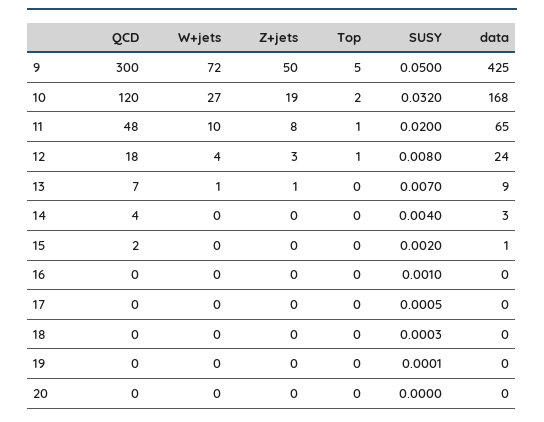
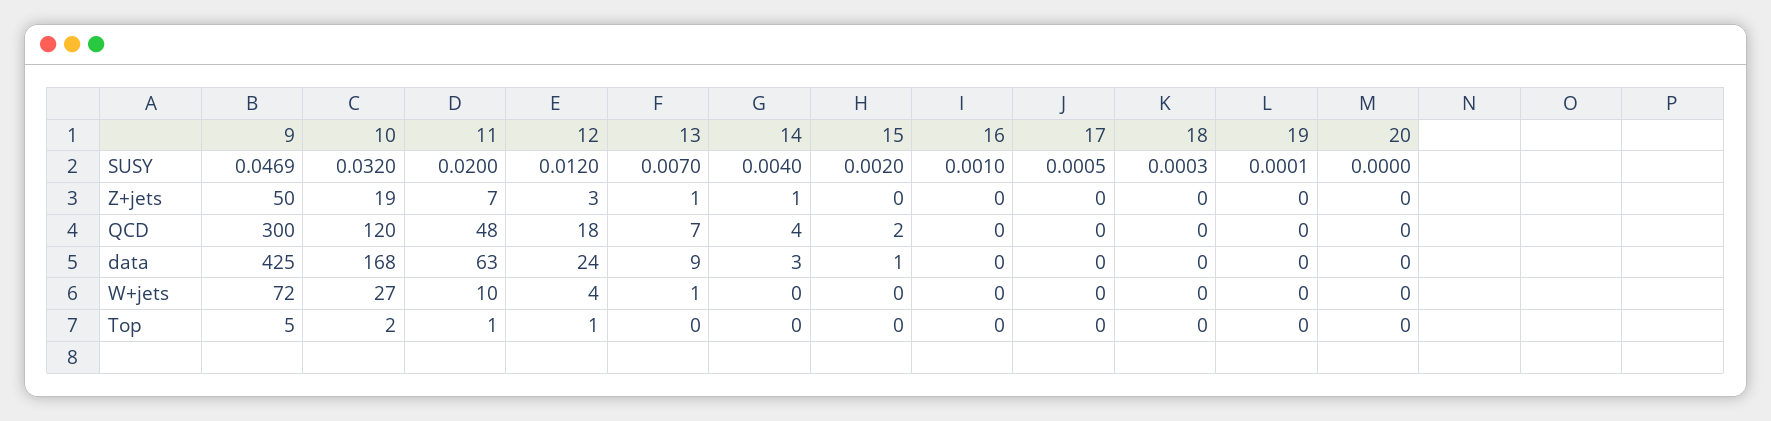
SUSY, 9: 0.05 -> 0.0469
Z+jets, 11: 8 -> 7
data, 11: 65 -> 63
SUSY, 12: 0.008 -> 0.012
Z+jets, 14: 0 -> 1

